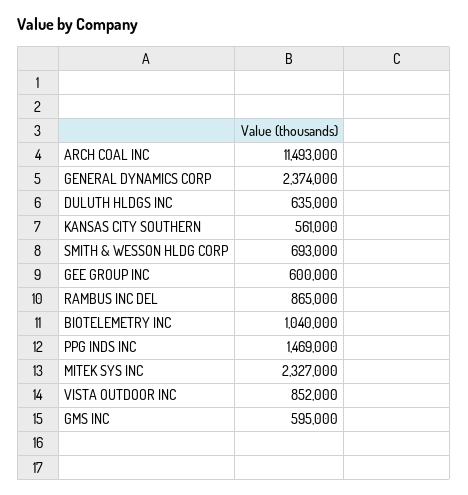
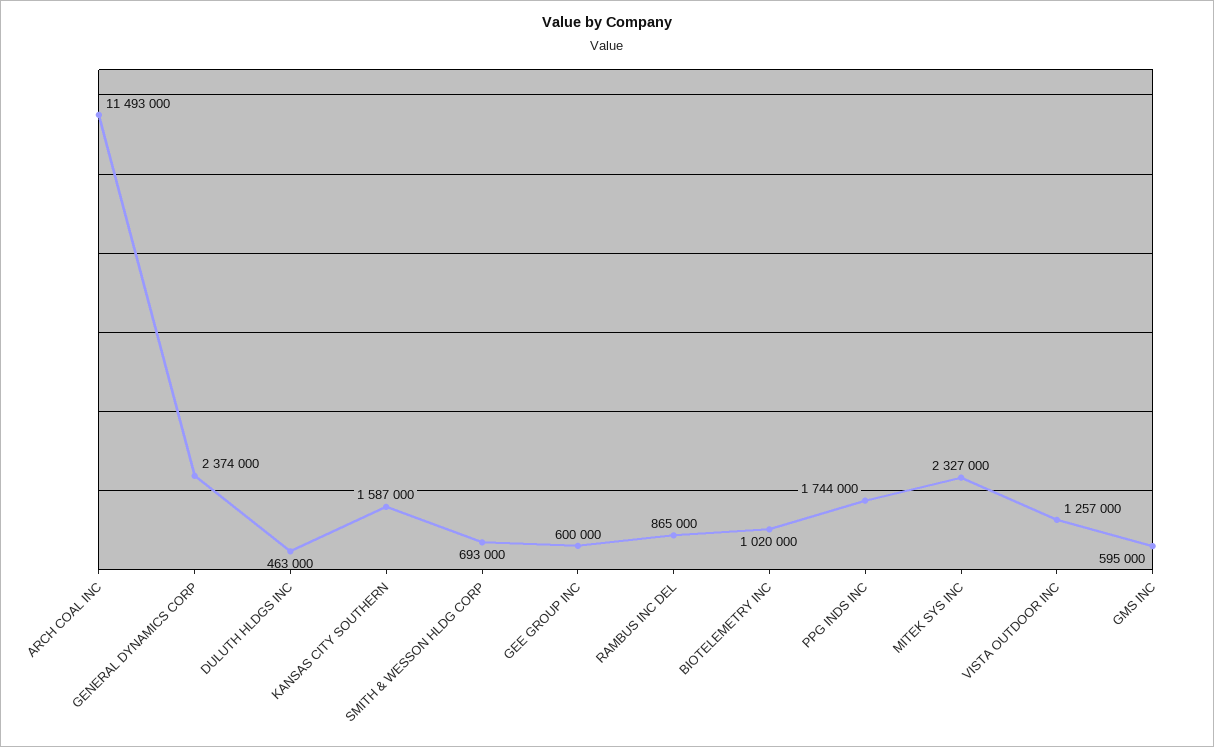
DULUTH HLDGS INC: 635000 -> 463000
KANSAS CITY SOUTHERN: 561000 -> 1587000
BIOTELEMETRY INC: 1040000 -> 1020000
PPG INDS INC: 1469000 -> 1744000
VISTA OUTDOOR INC: 852000 -> 1257000

